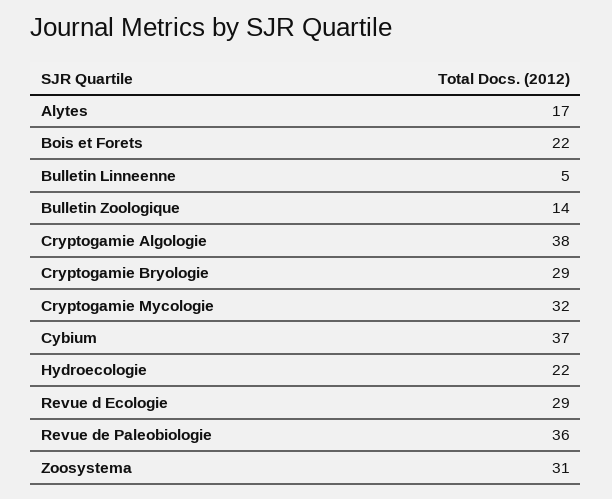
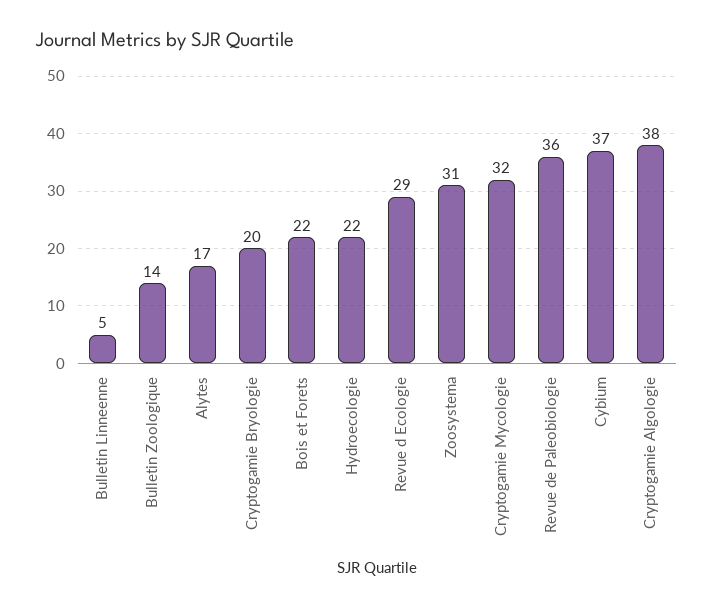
Cryptogamie Bryologie: 29 -> 20

